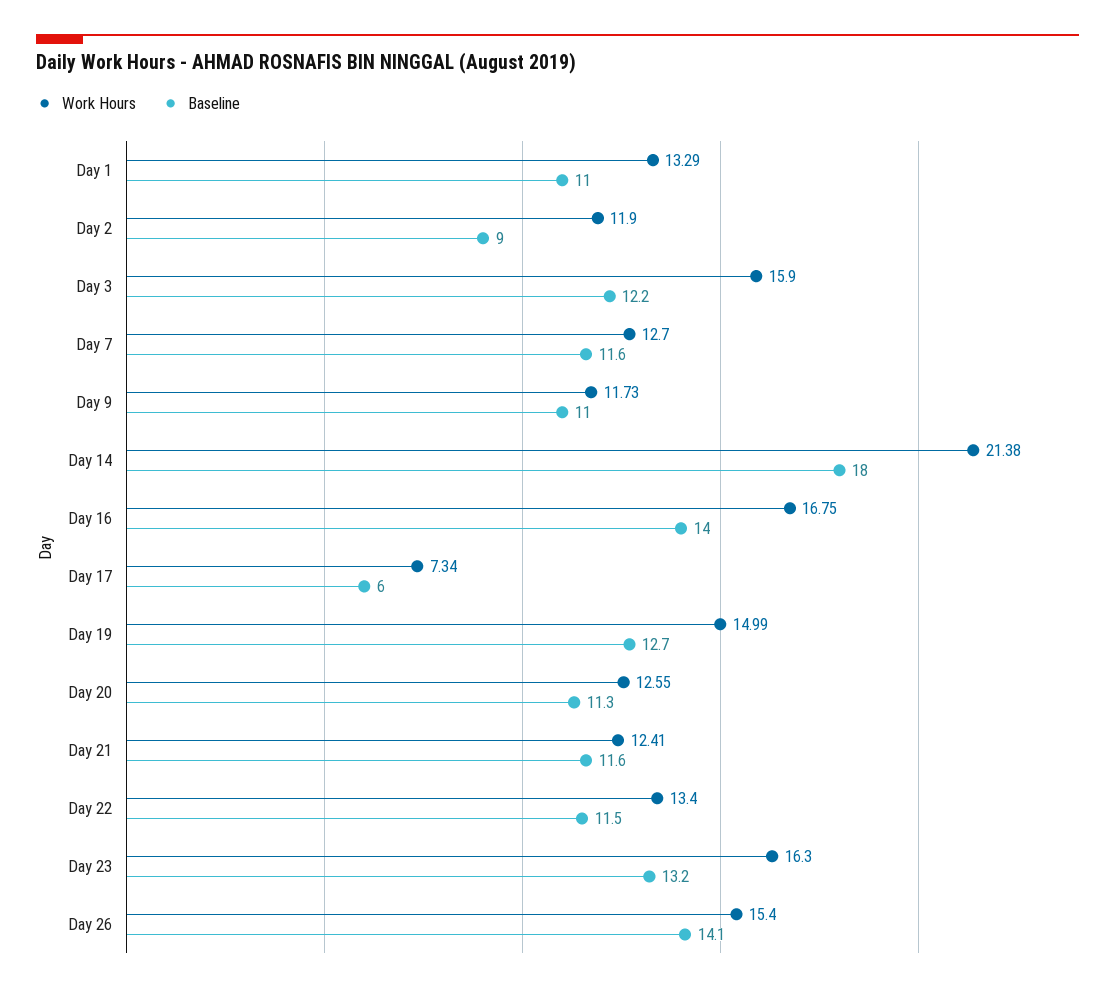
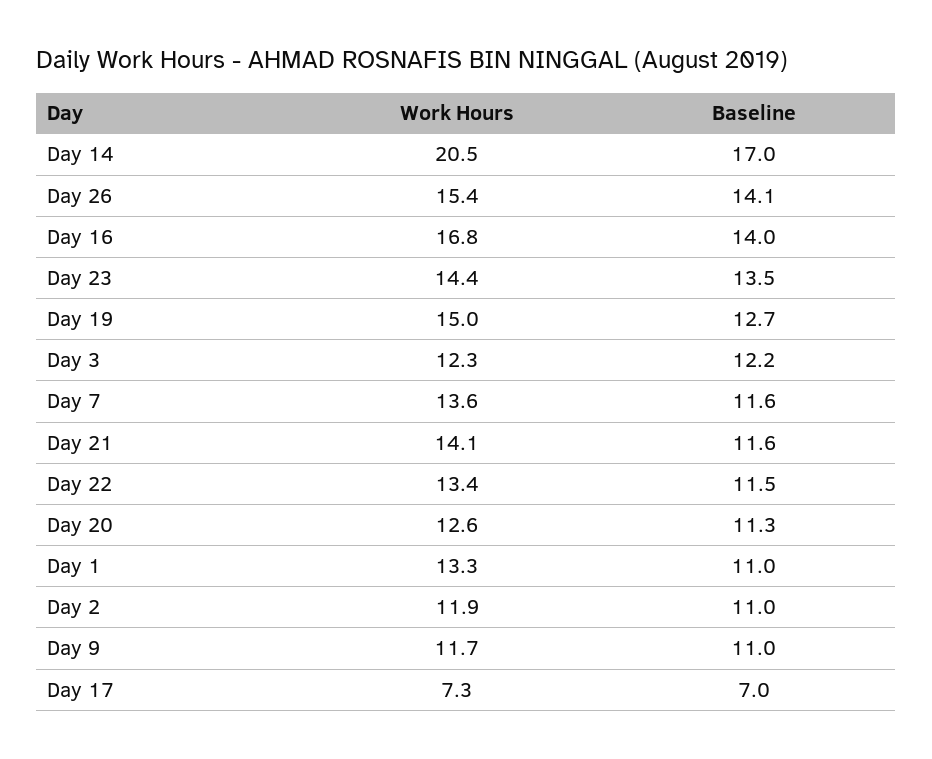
Baseline, Day 2: 9 -> 11
Work Hours, Day 3: 15.9 -> 12.3
Work Hours, Day 7: 12.7 -> 13.6
Work Hours, Day 14: 21.38 -> 20.5
Baseline, Day 14: 18 -> 17
Baseline, Day 17: 6 -> 7
Work Hours, Day 21: 12.41 -> 14.1
Work Hours, Day 23: 16.3 -> 14.4
Baseline, Day 23: 13.2 -> 13.5

